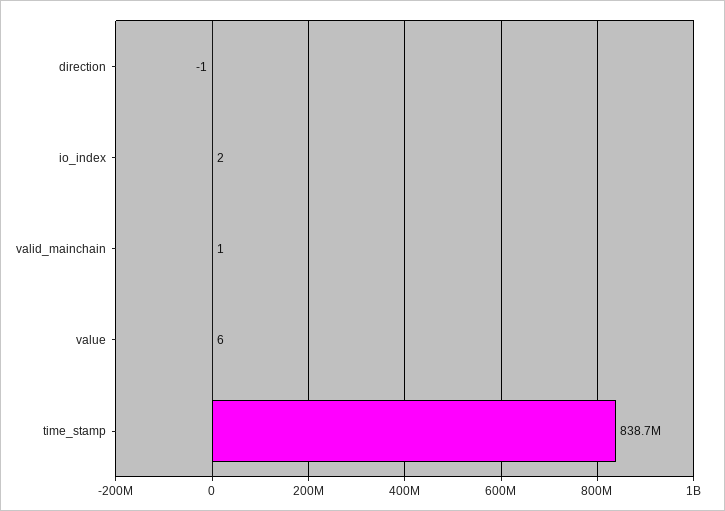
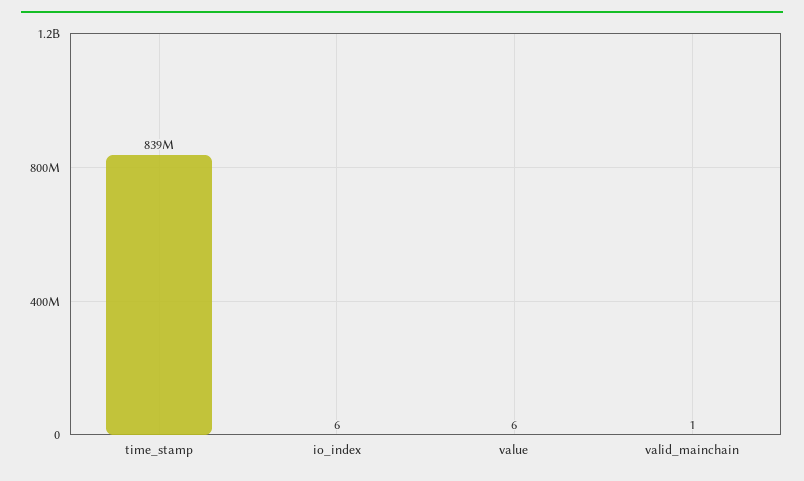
direction: -1 -> none
io_index: 2 -> 6

